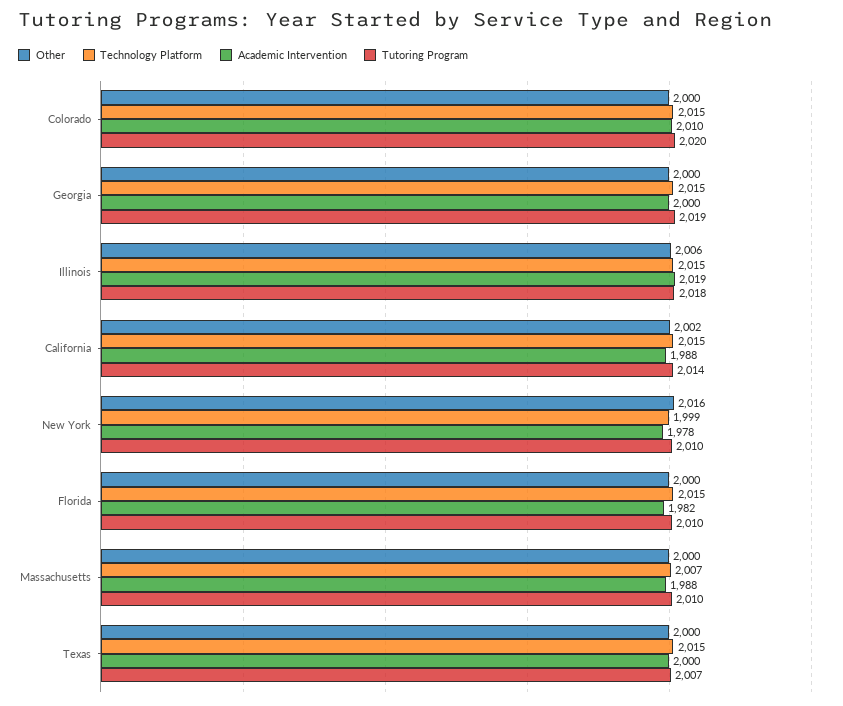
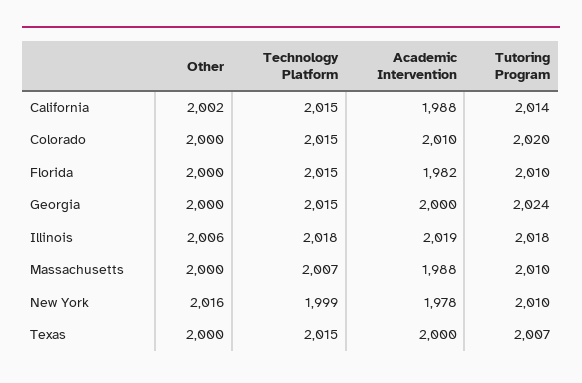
Tutoring Program, Georgia: 2019 -> 2024
Technology Platform, Illinois: 2015 -> 2018

